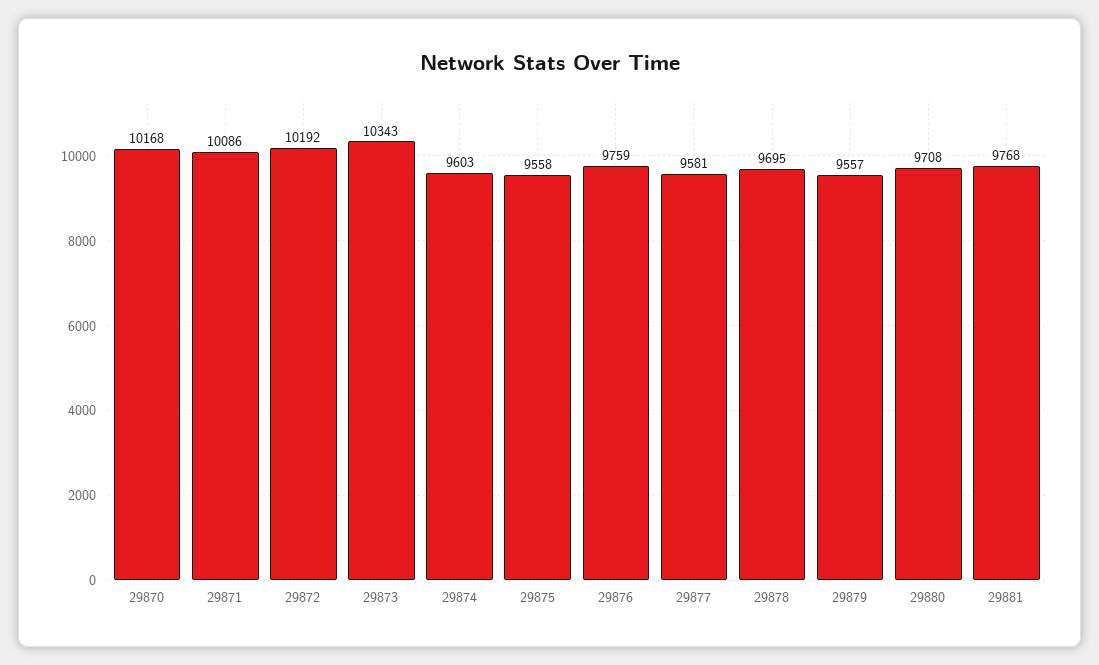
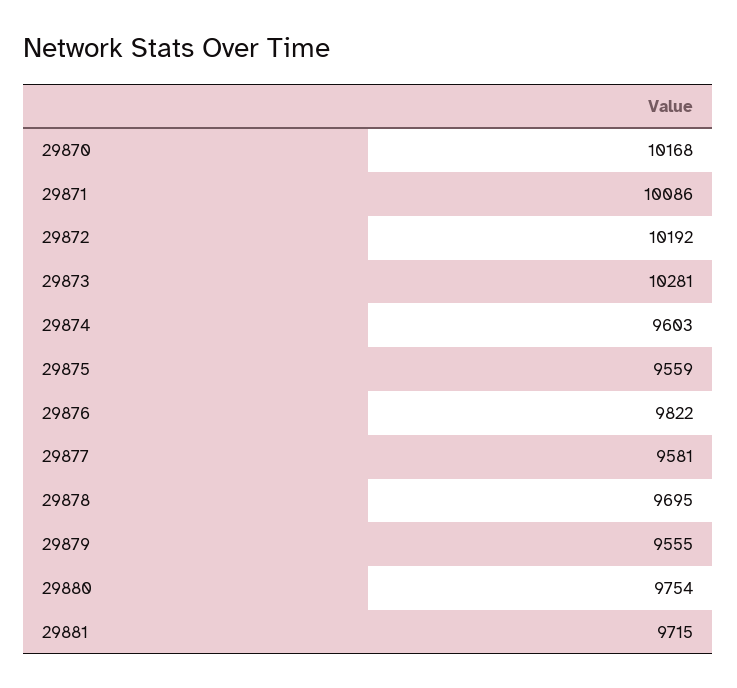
29873: 10343 -> 10281
29875: 9558 -> 9559
29876: 9759 -> 9822
29879: 9557 -> 9555
29880: 9708 -> 9754
29881: 9768 -> 9715

